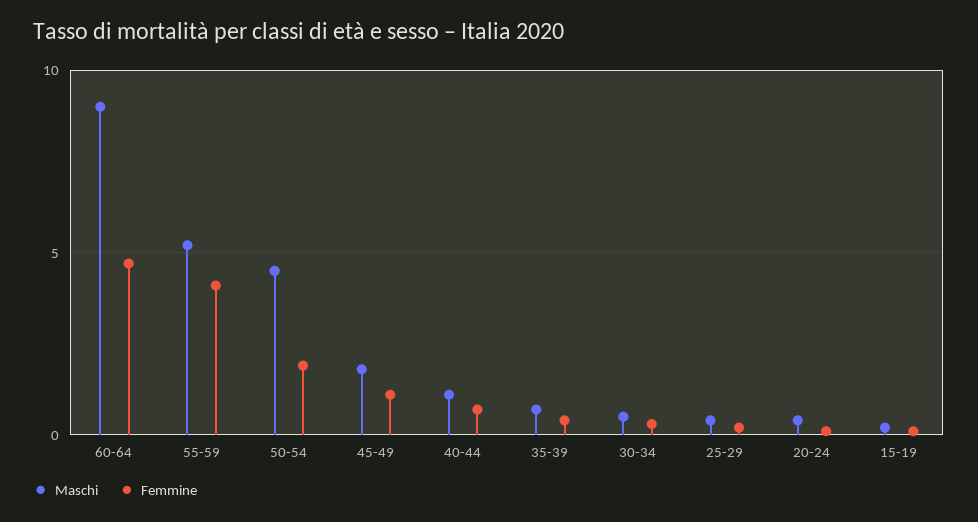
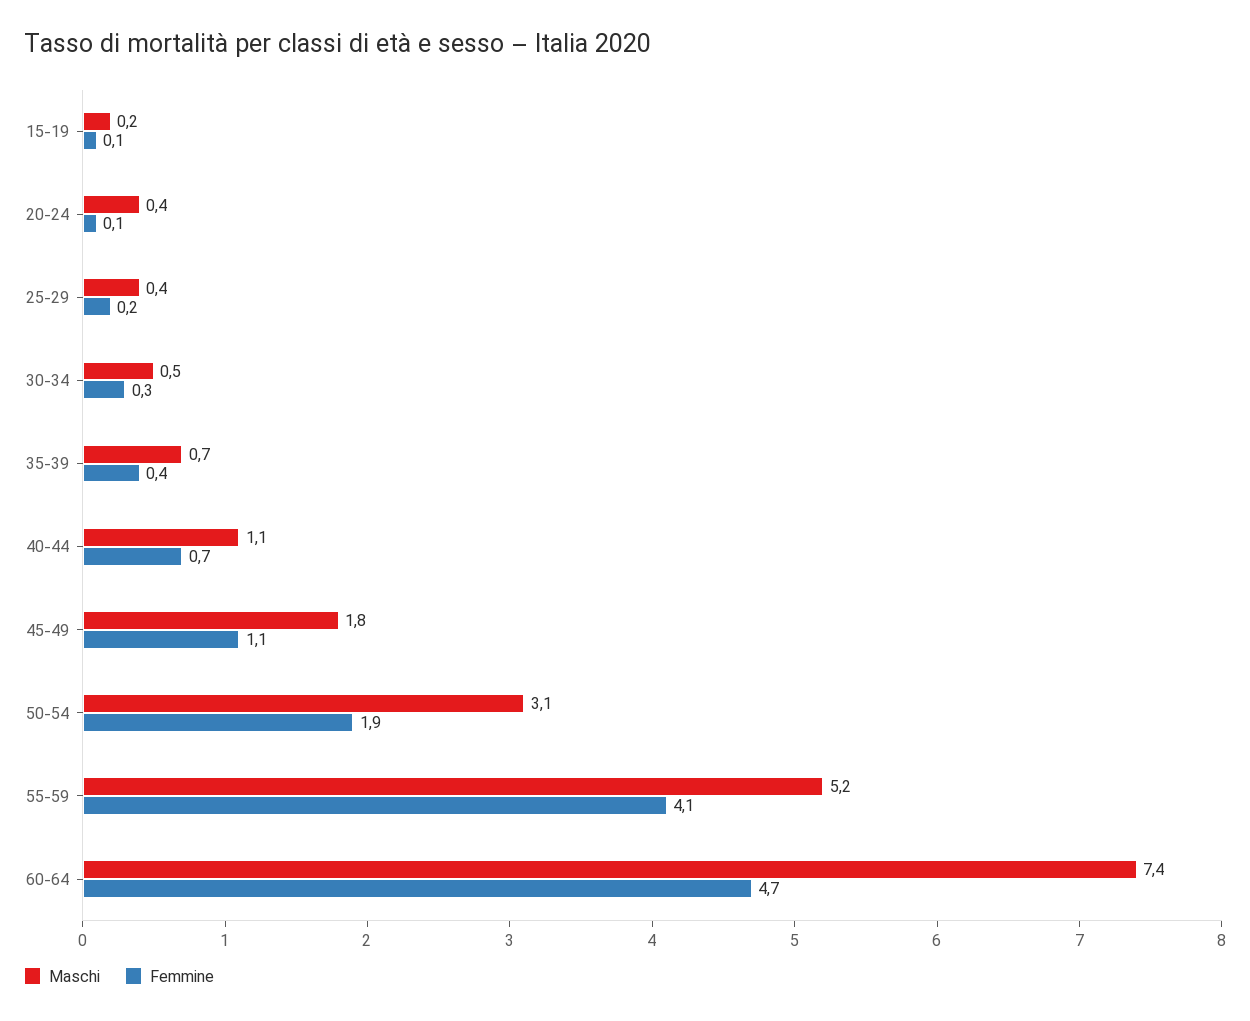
Maschi, 60-64: 9 -> 7.4
Maschi, 50-54: 4.5 -> 3.1

